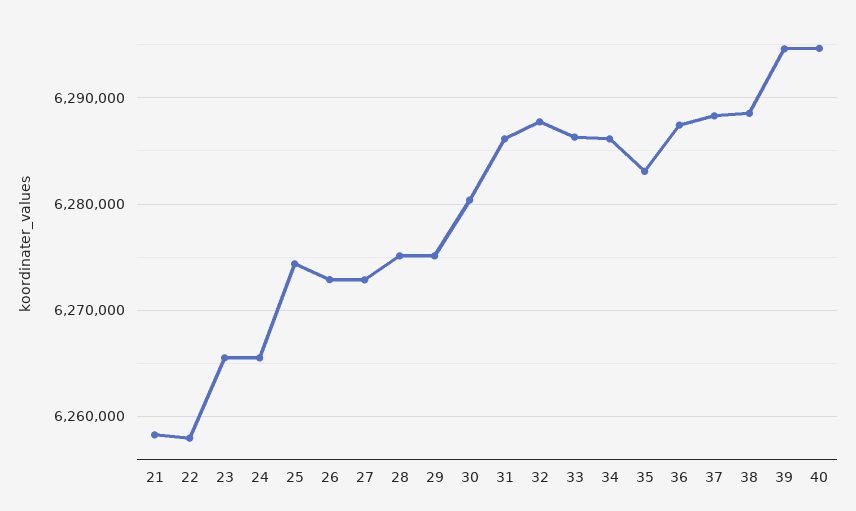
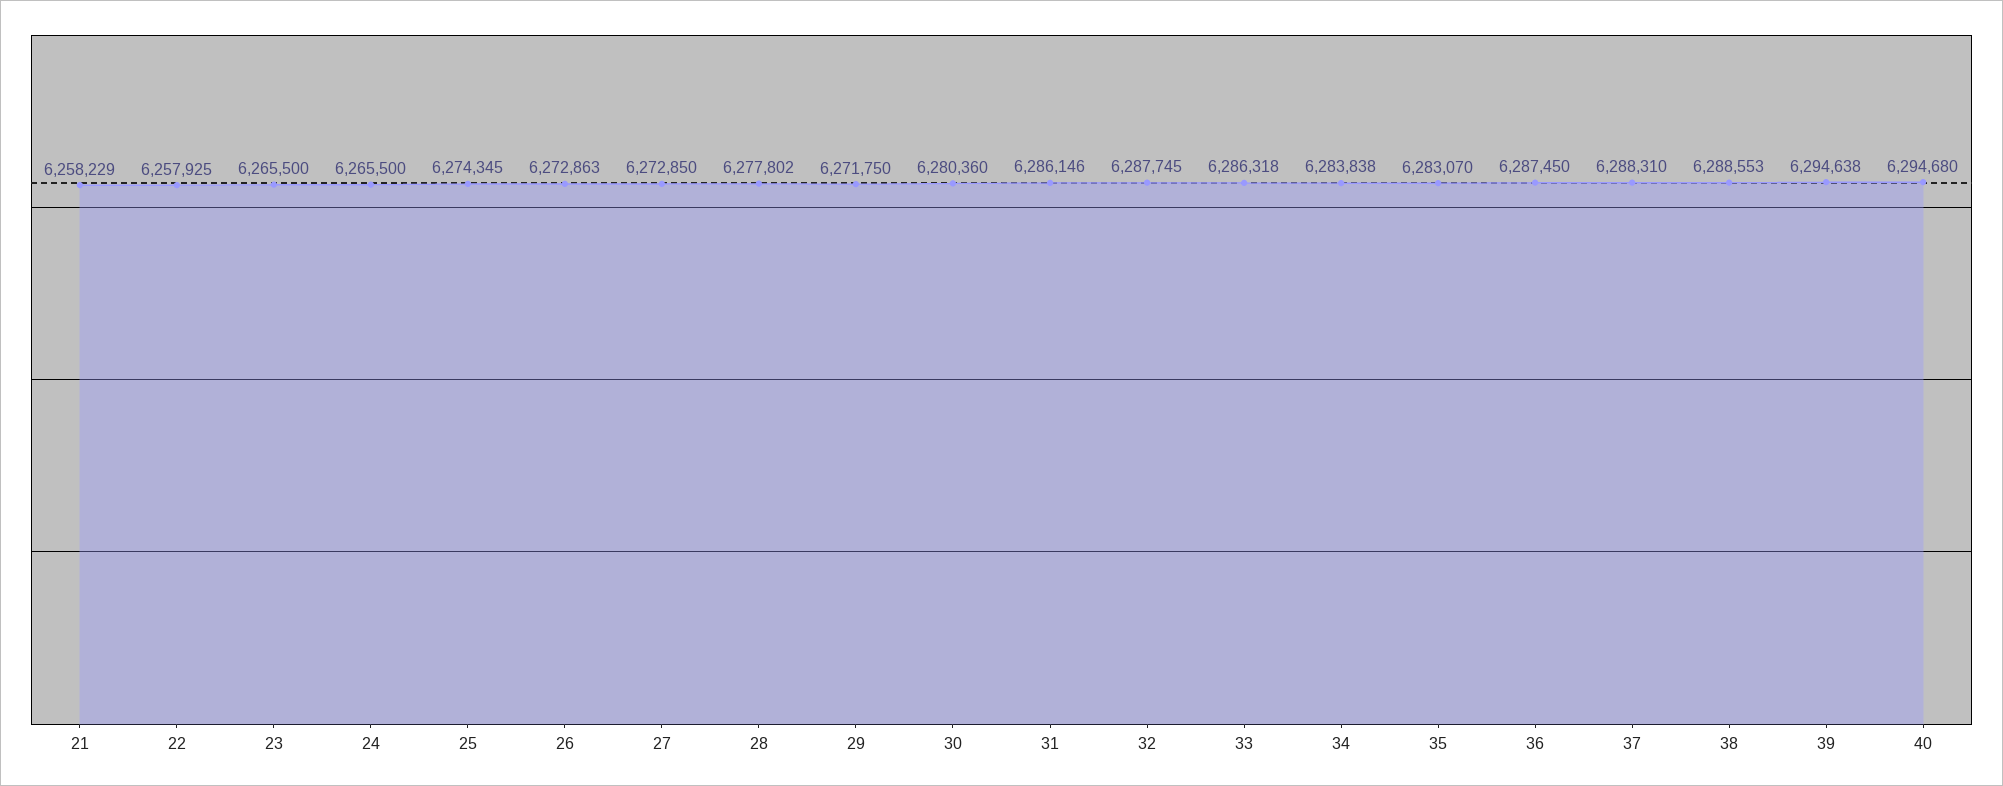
28: 6275000 -> 6277802
29: 6275000 -> 6271750
34: 6286000 -> 6283838

